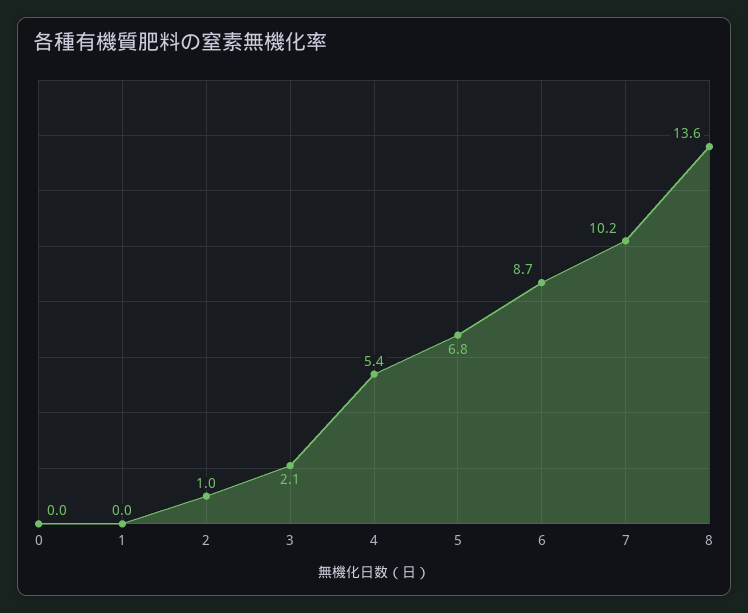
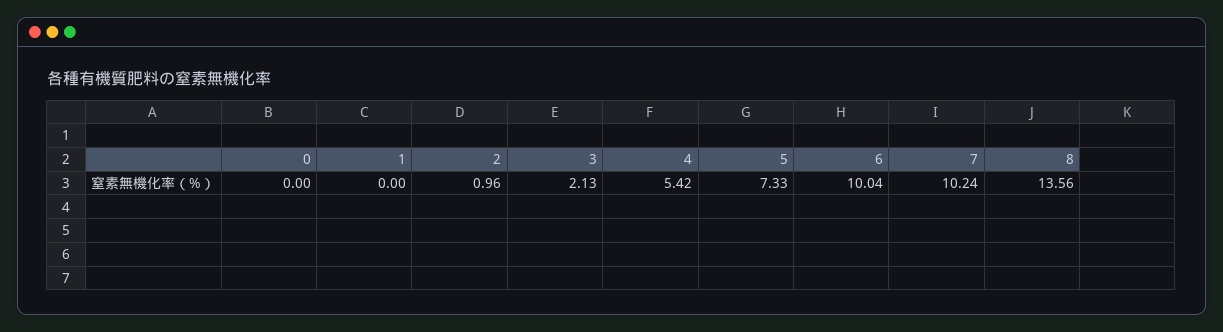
5: 6.8 -> 7.33
6: 8.7 -> 10.04

